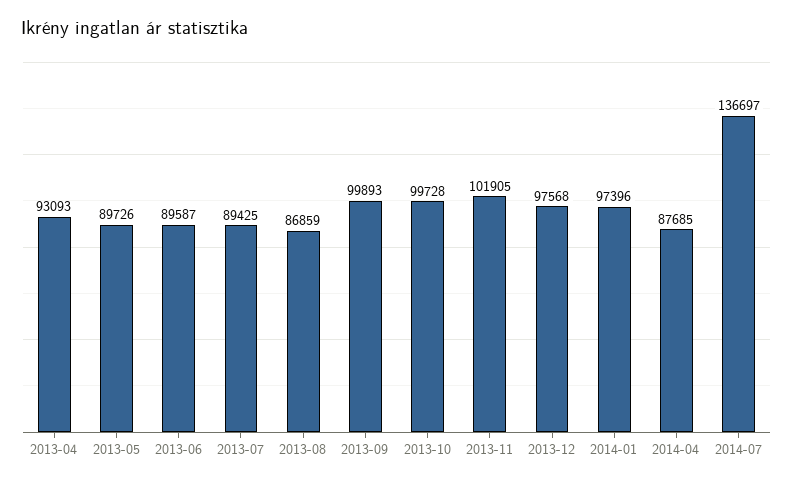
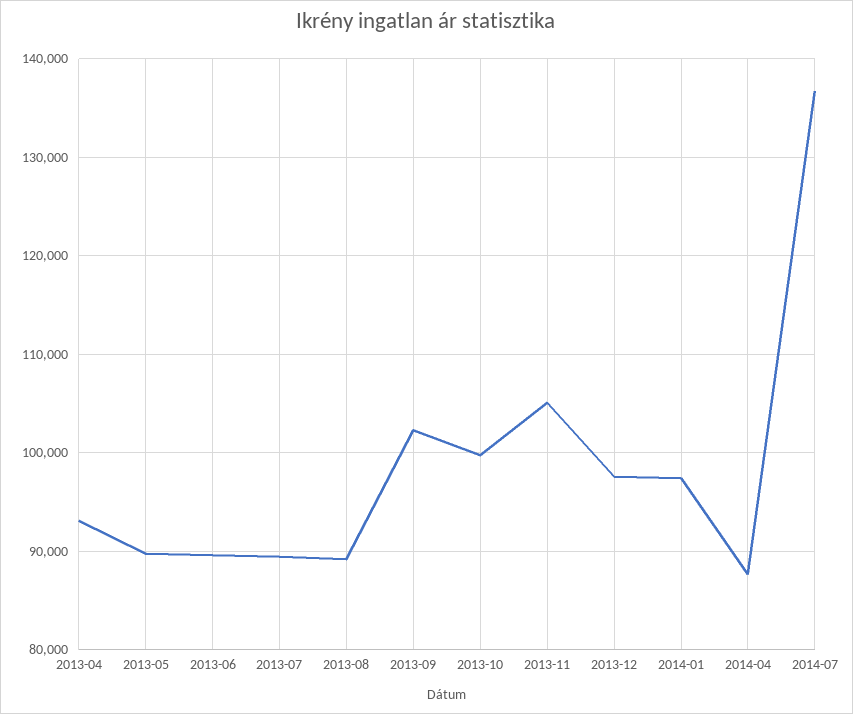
2013-08: 86859 -> 89000
2013-09: 99893 -> 102000
2013-11: 101905 -> 105000

